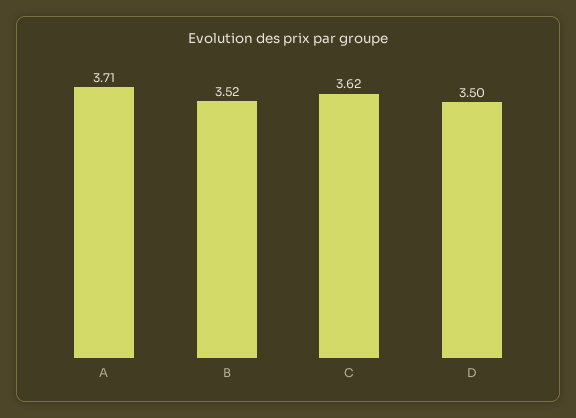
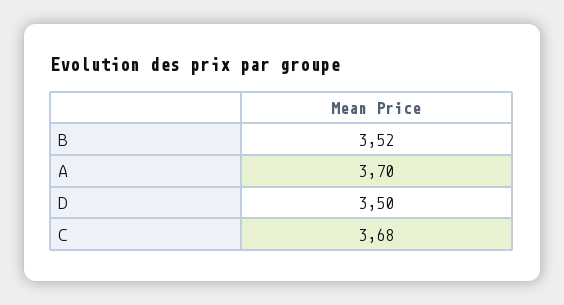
A: 3.71 -> 3.7
C: 3.62 -> 3.68

